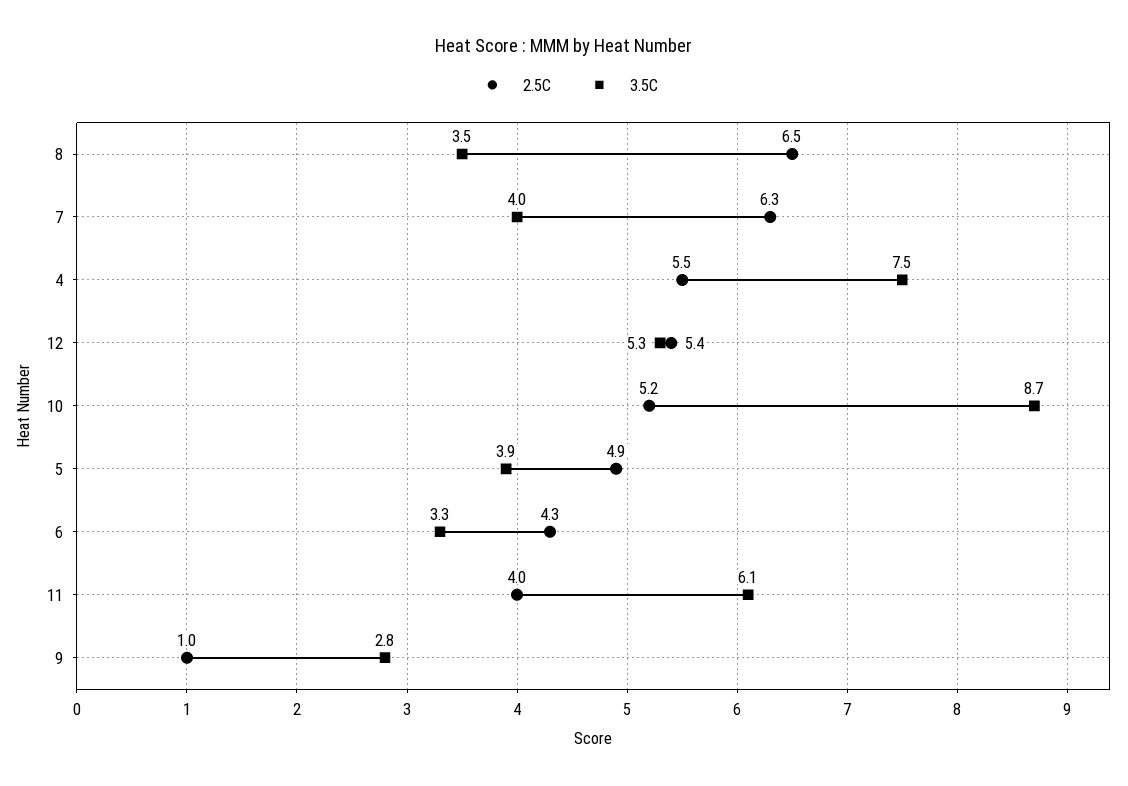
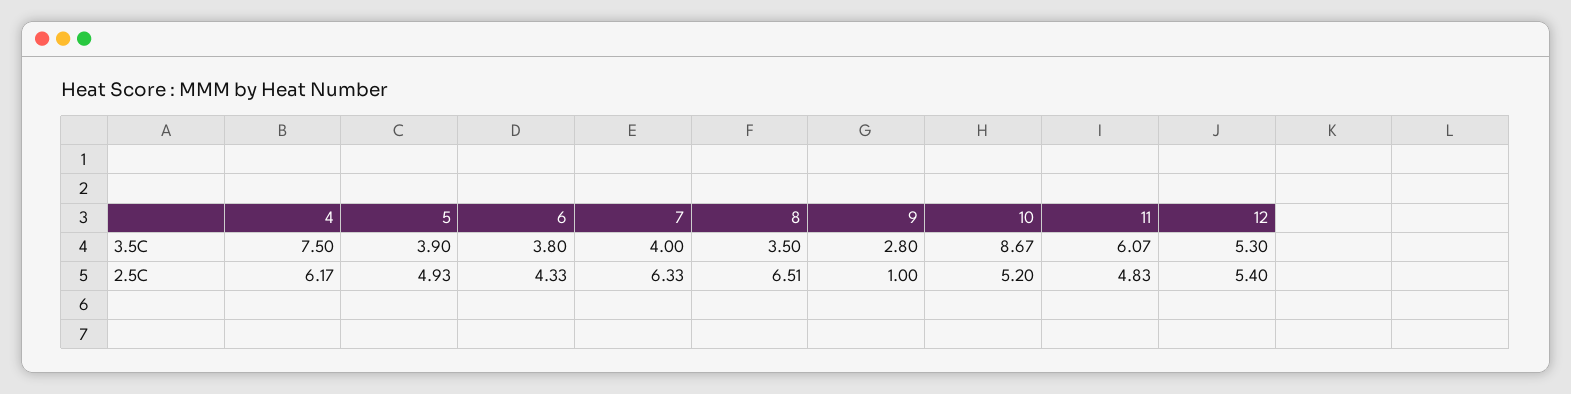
2.5C, 4: 5.5 -> 6.17
3.5C, 6: 3.3 -> 3.8
2.5C, 11: 4 -> 4.83

